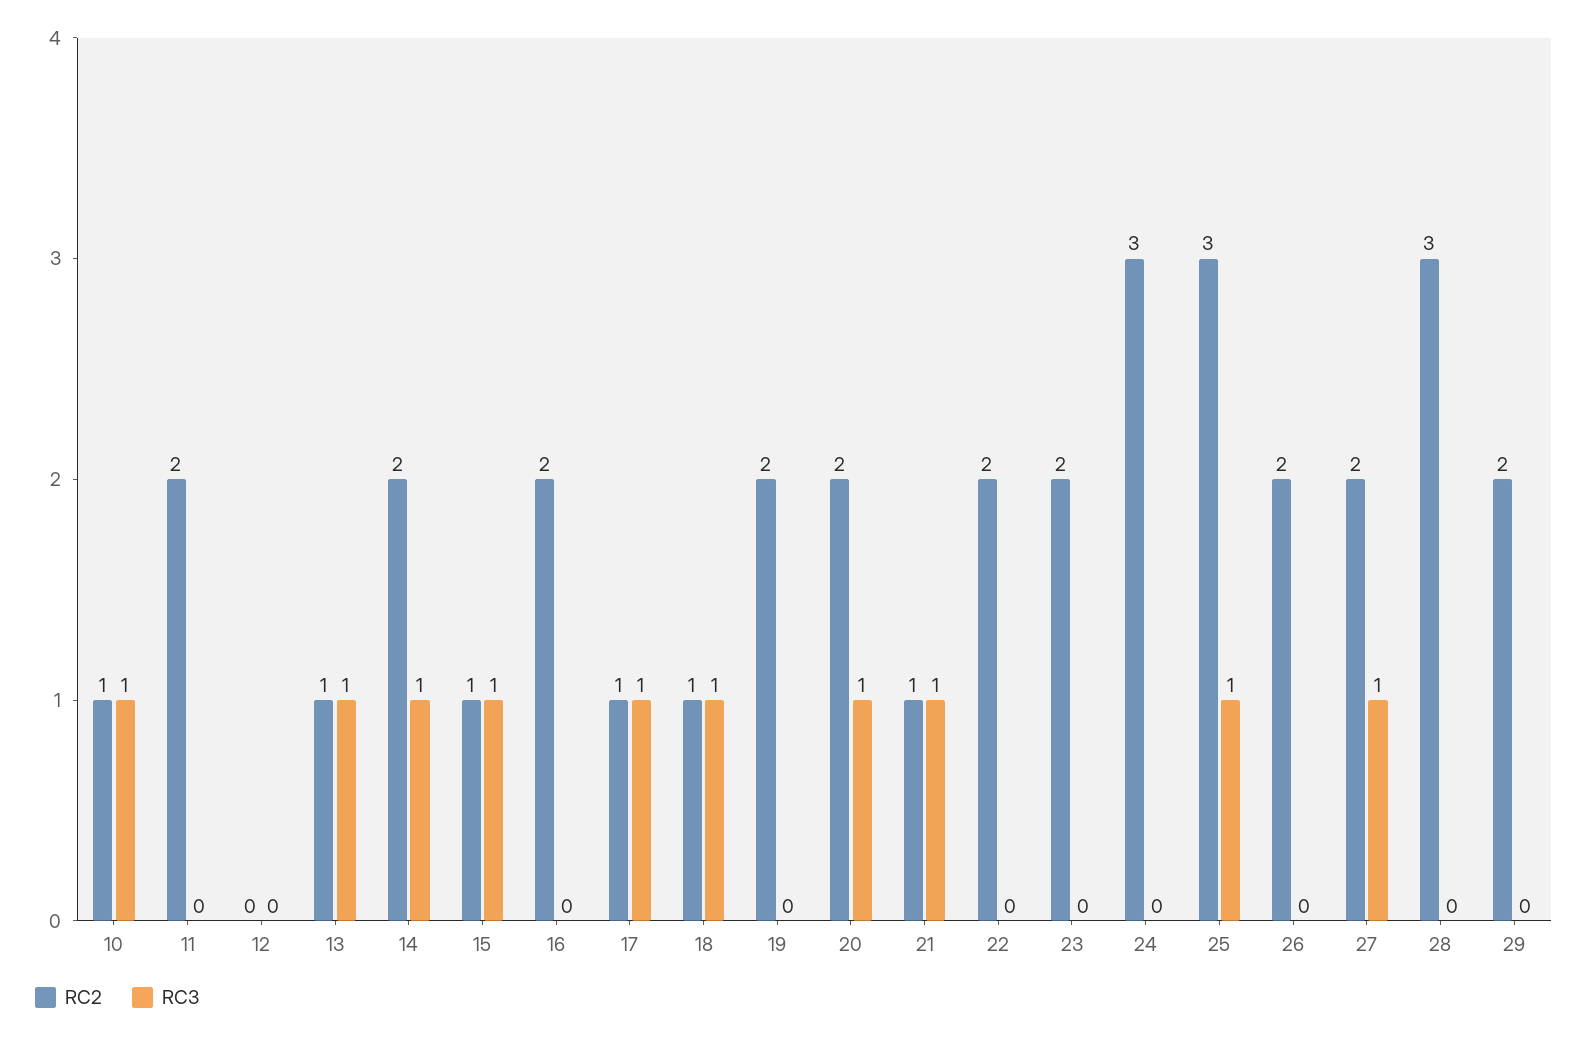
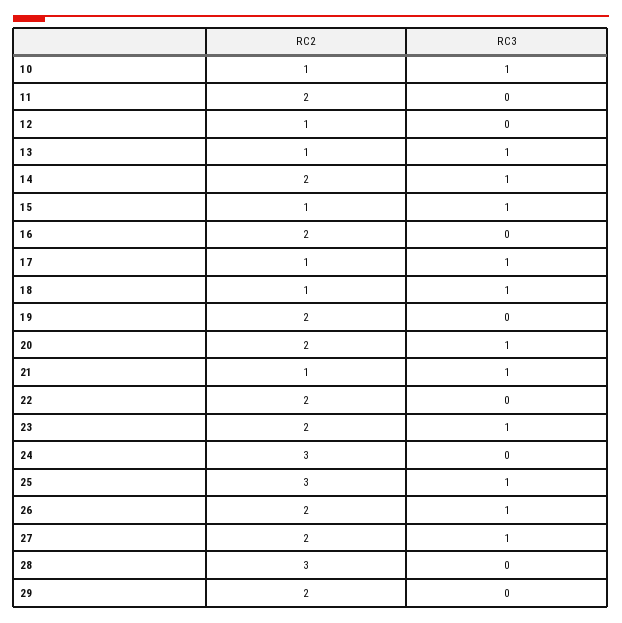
RC2, 12: 0 -> 1
RC3, 23: 0 -> 1
RC3, 26: 0 -> 1

